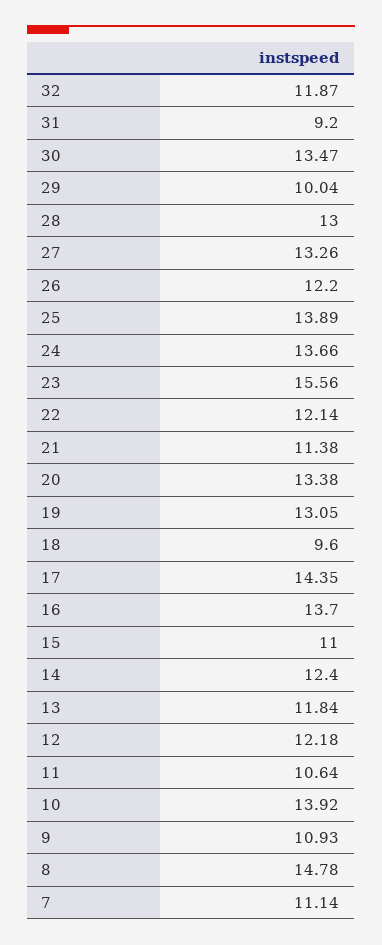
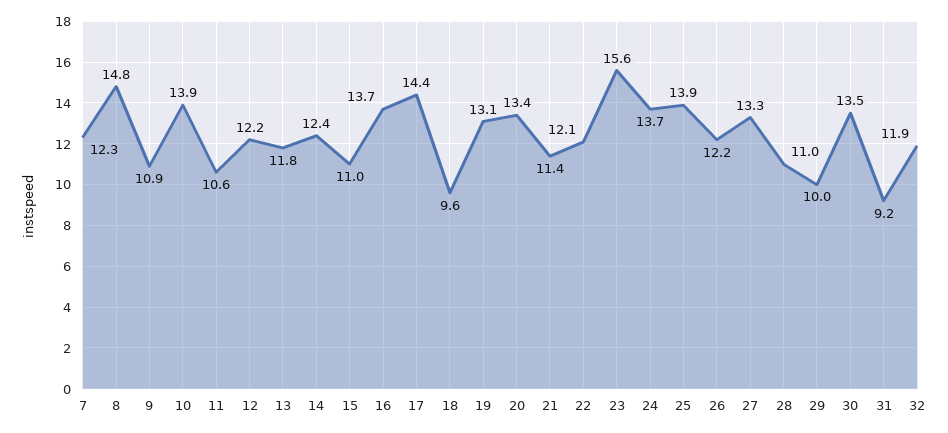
28: 13 -> 11
7: 11.14 -> 12.3

